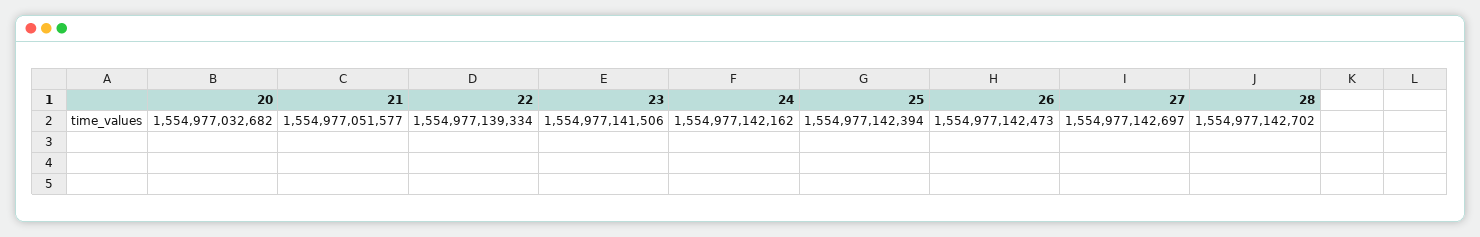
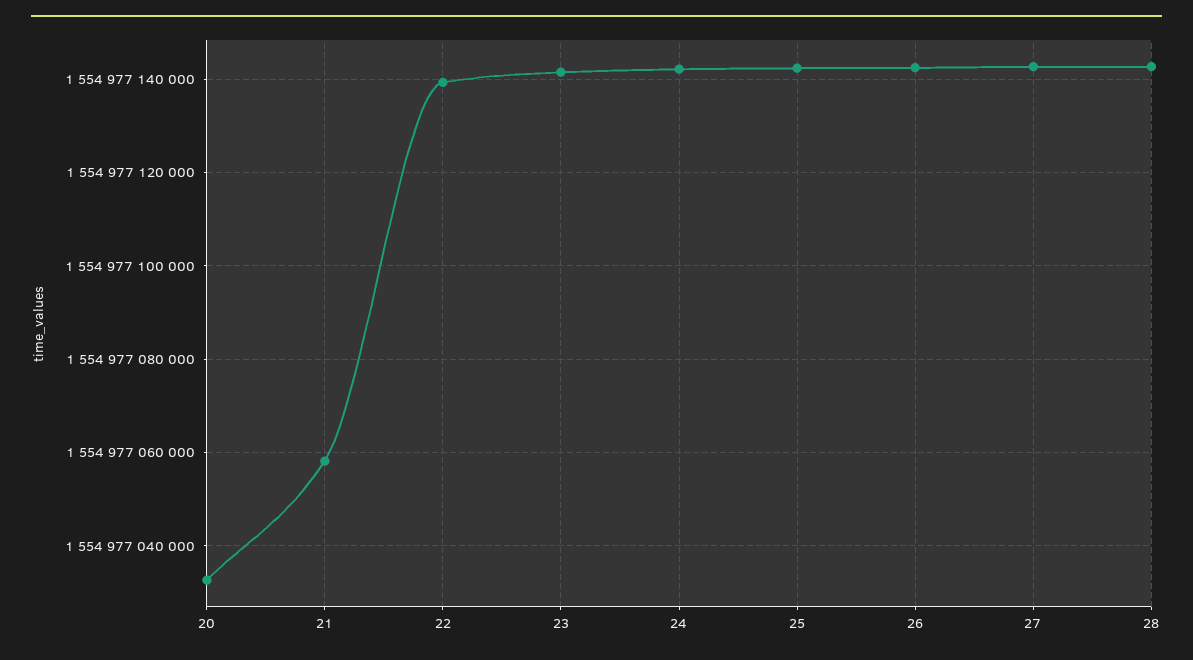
21: 1554977051577 -> 1554977058000

